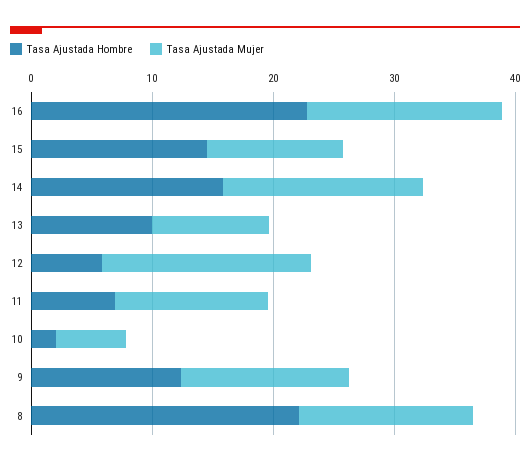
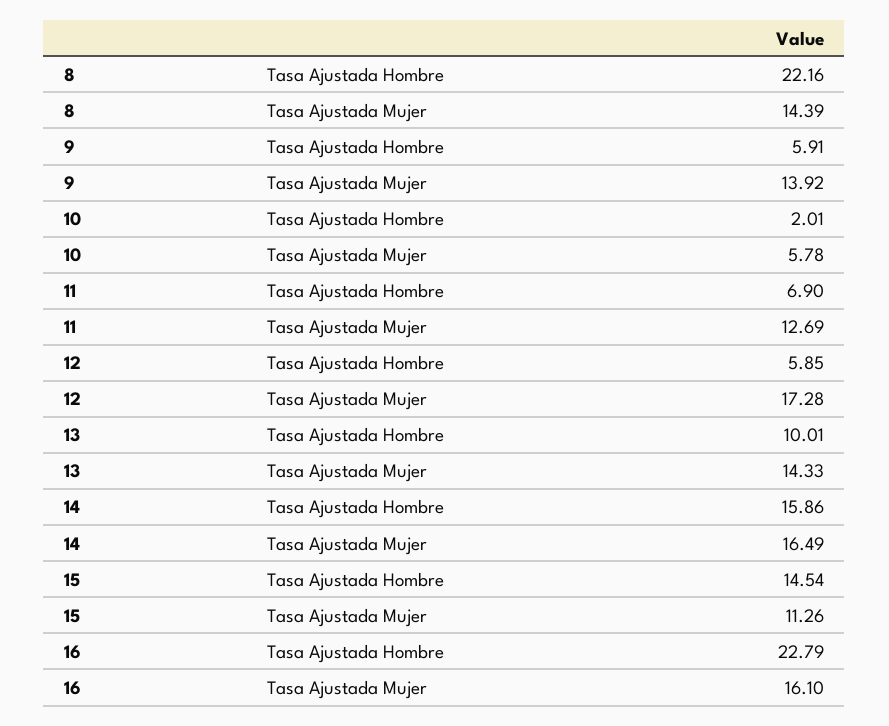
Tasa Ajustada Mujer, 13: 10 -> 14.33
Tasa Ajustada Hombre, 9: 12 -> 5.91

